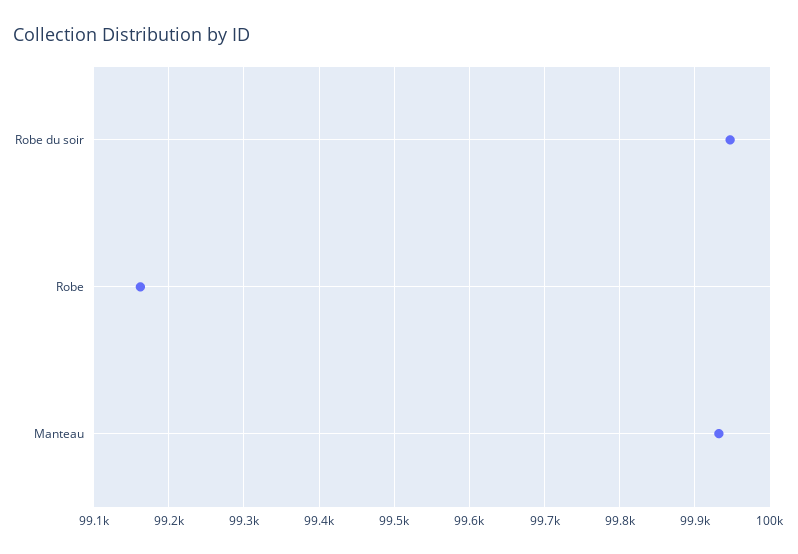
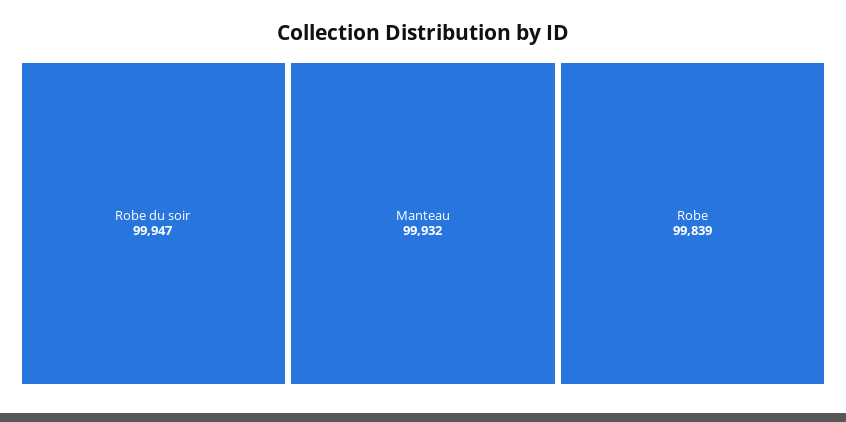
Robe: 99160 -> 99839

